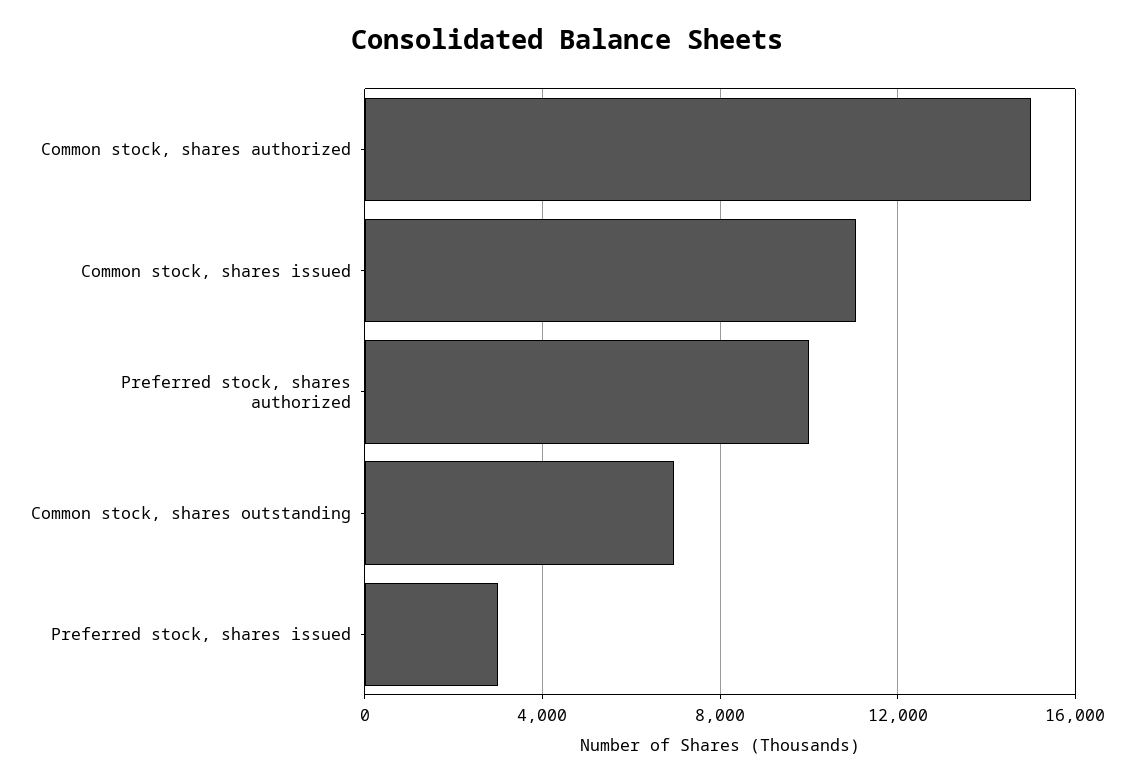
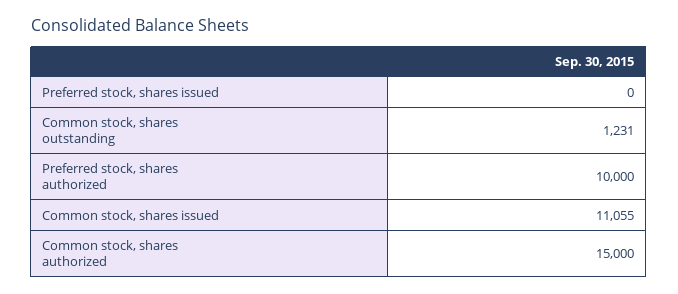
Common stock, shares outstanding: 7000 -> 1231
Preferred stock, shares issued: 3000 -> 0

